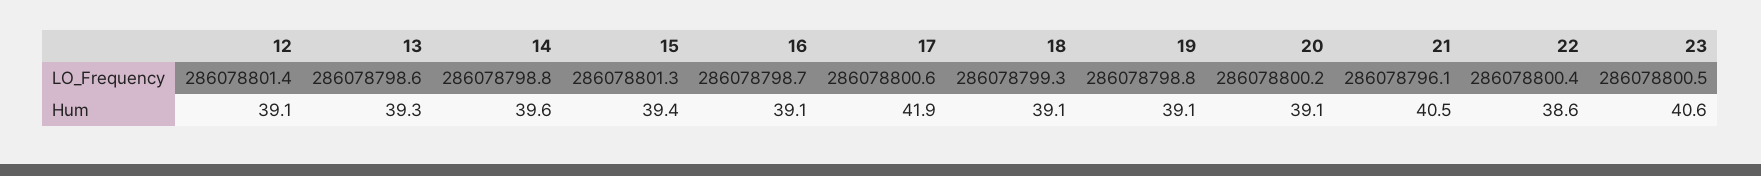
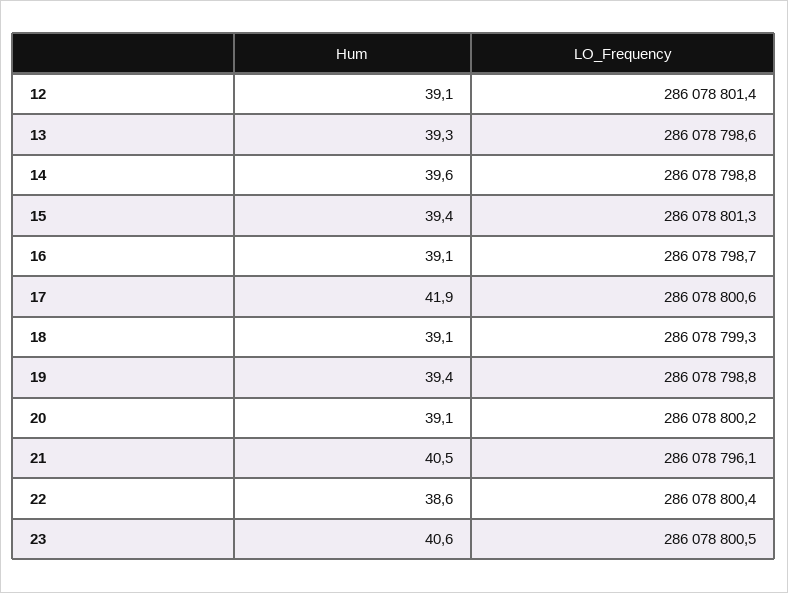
19, Hum: 39.1 -> 39.4

